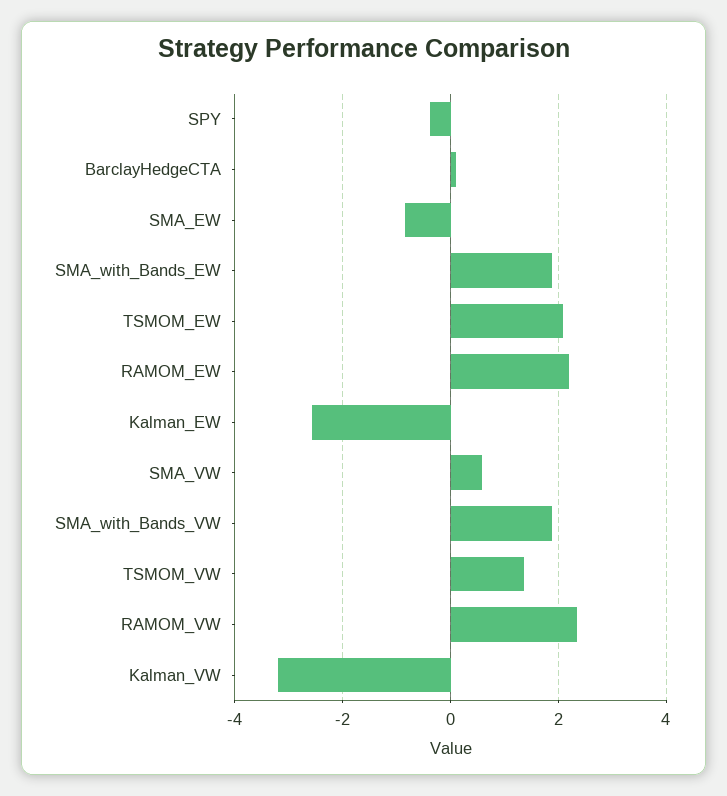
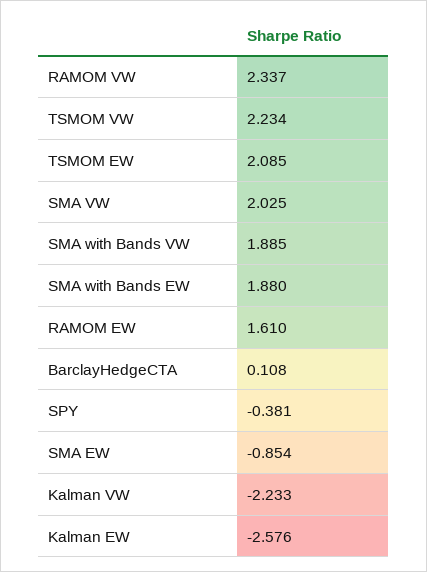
RAMOM_EW: 2.2 -> 1.61
SMA_VW: 0.6 -> 2.025
TSMOM_VW: 1.4 -> 2.234
Kalman_VW: -3.2 -> -2.233

